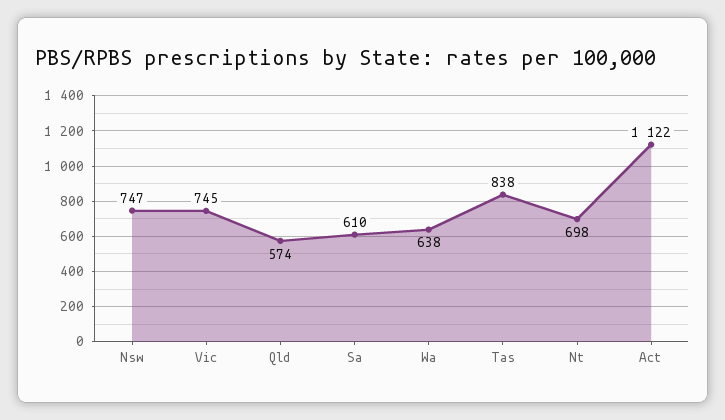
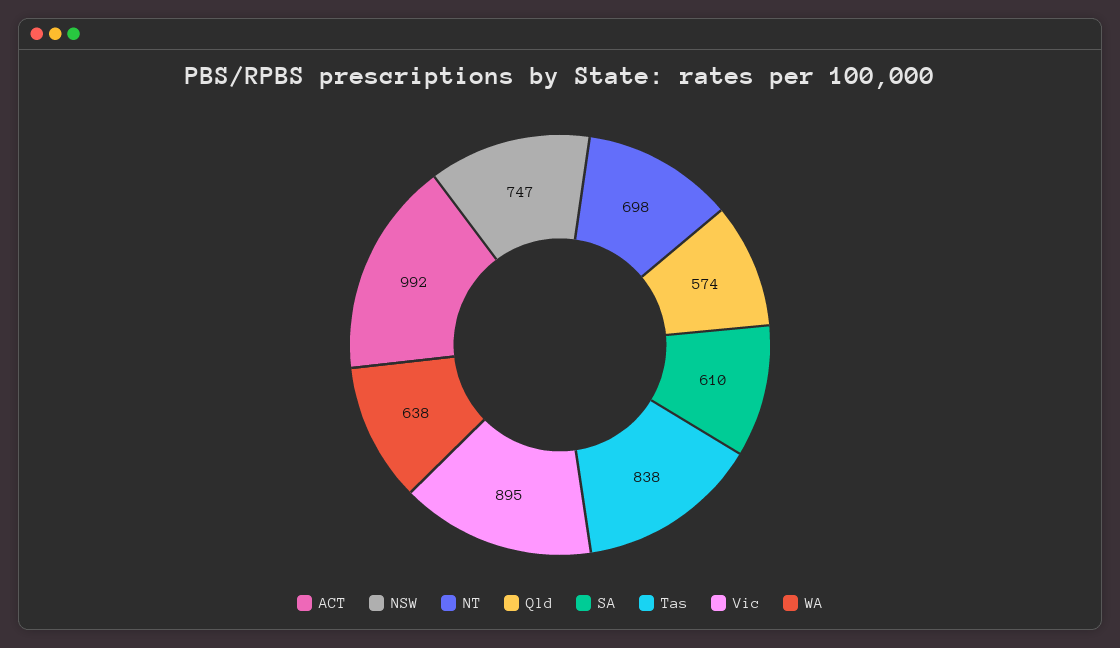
Vic: 745 -> 895
Act: 1122 -> 992

